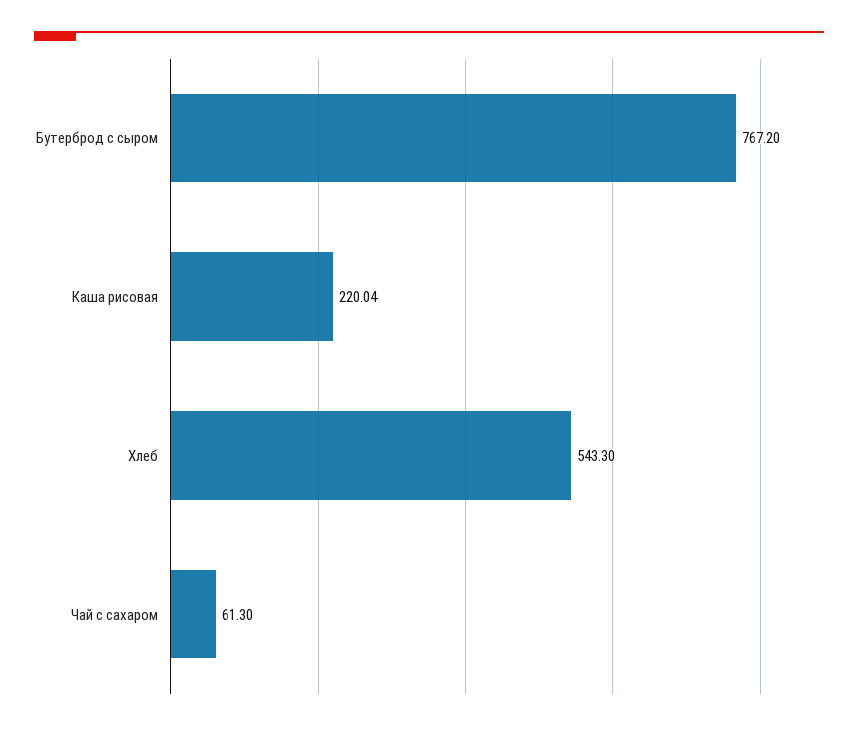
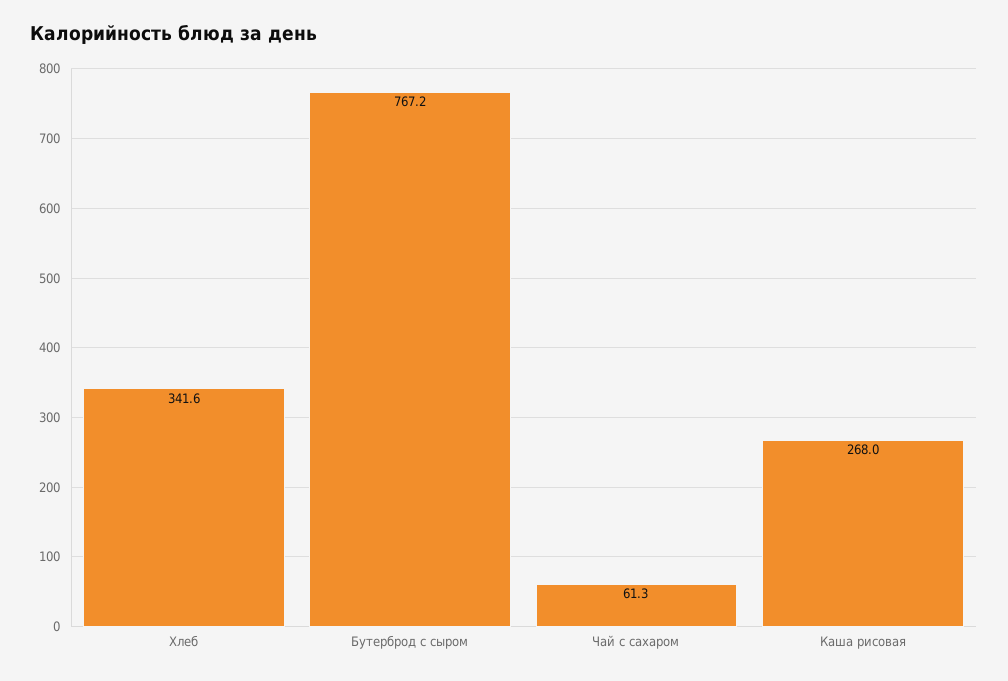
Каша рисовая: 220.04 -> 268
Хлеб: 543.3 -> 341.6

